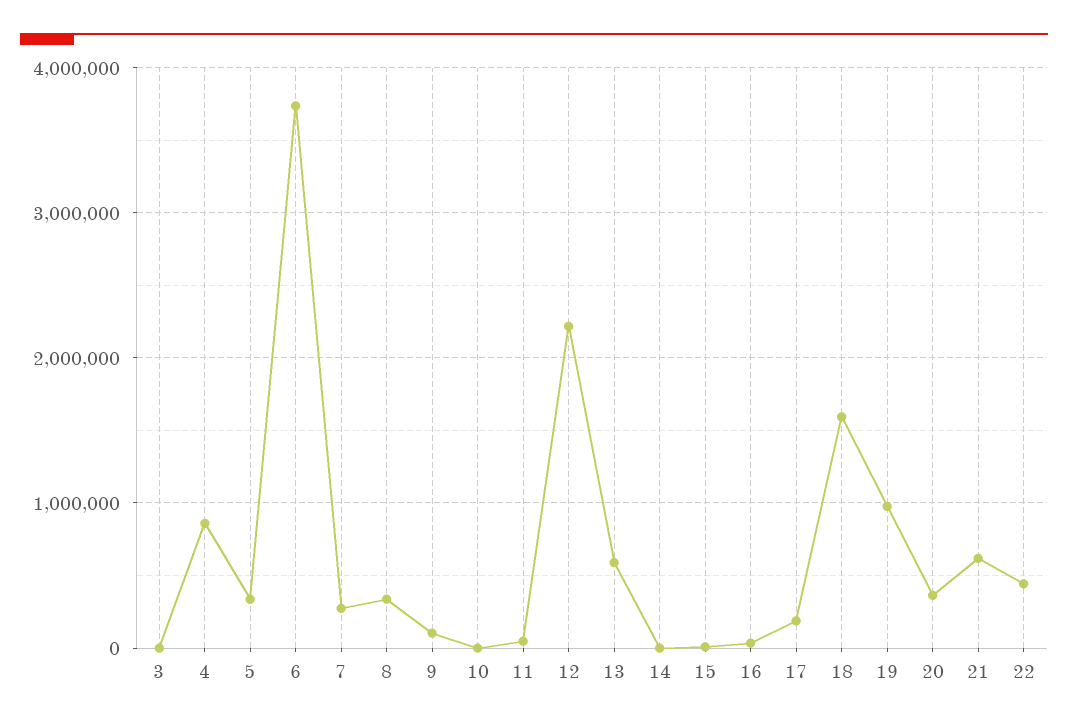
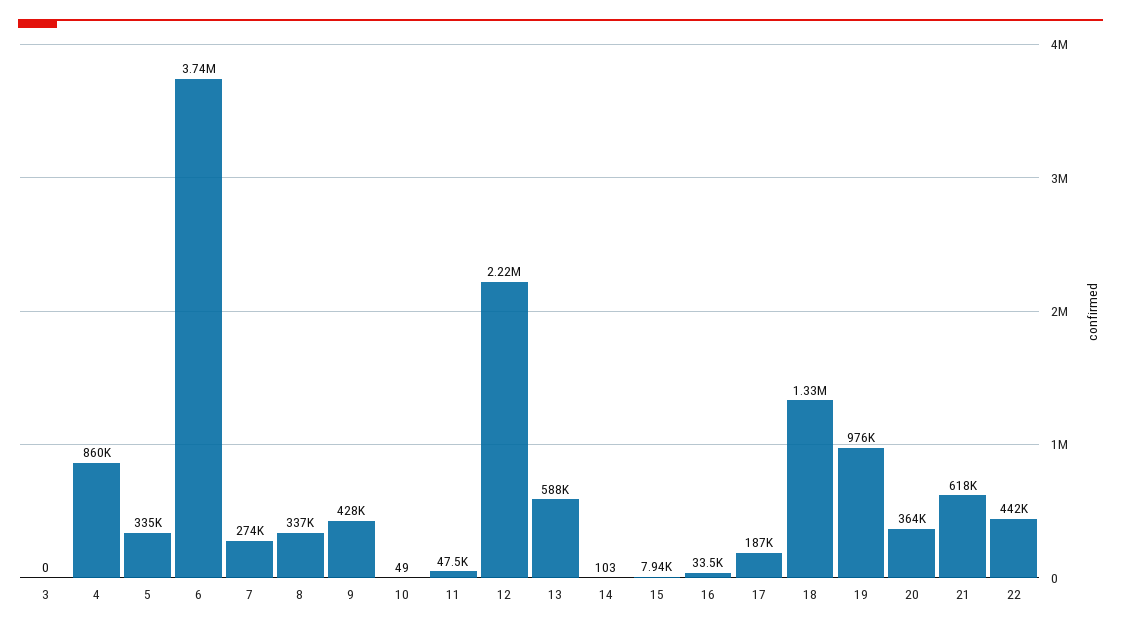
9: 100000 -> 428000
18: 1600000 -> 1330000

